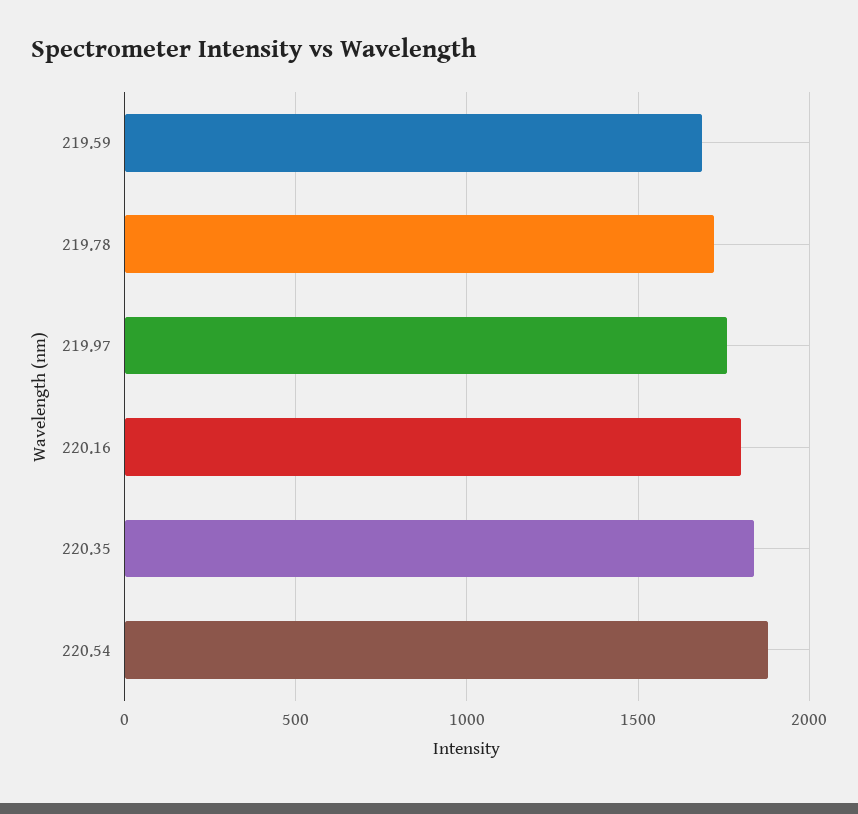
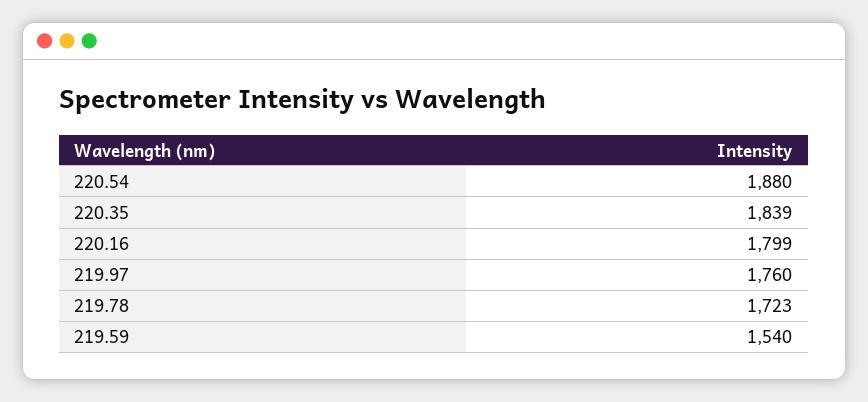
219.59: 1700 -> 1540

